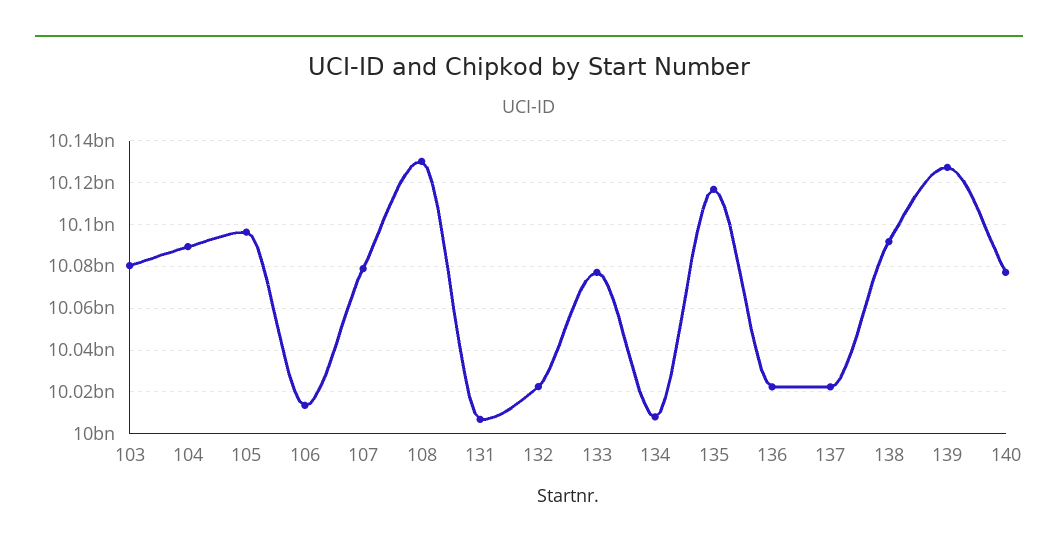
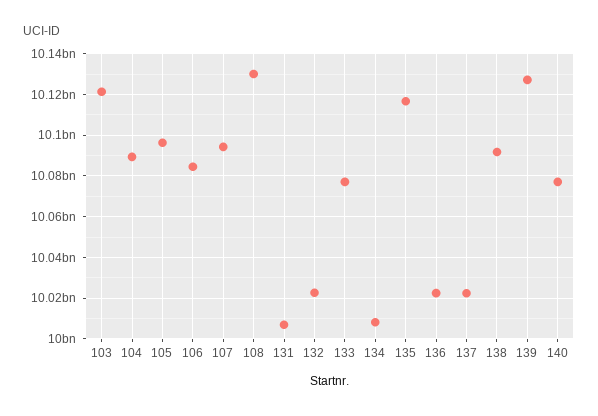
103: 10080000000 -> 10120000000
106: 10015000000 -> 10085000000
107: 10080000000 -> 10095000000

